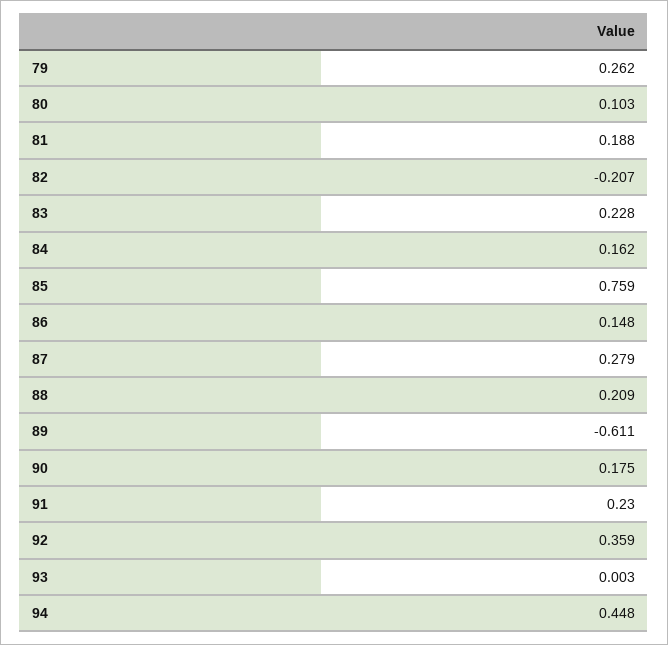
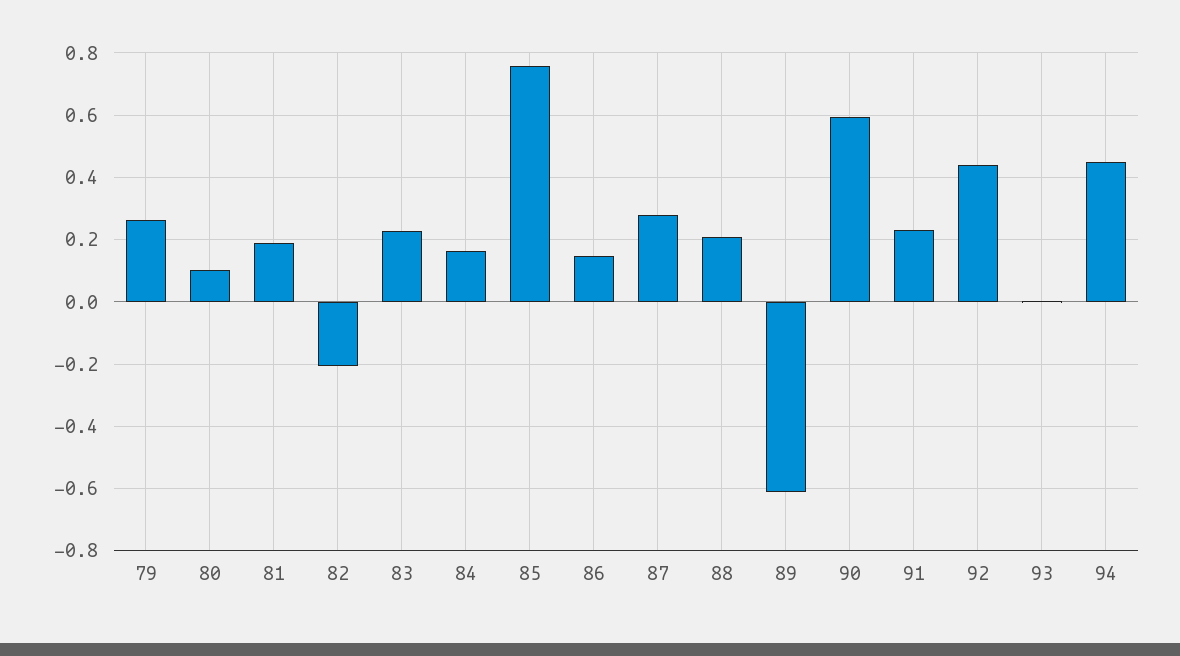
90: 0.175 -> 0.6
92: 0.359 -> 0.44

